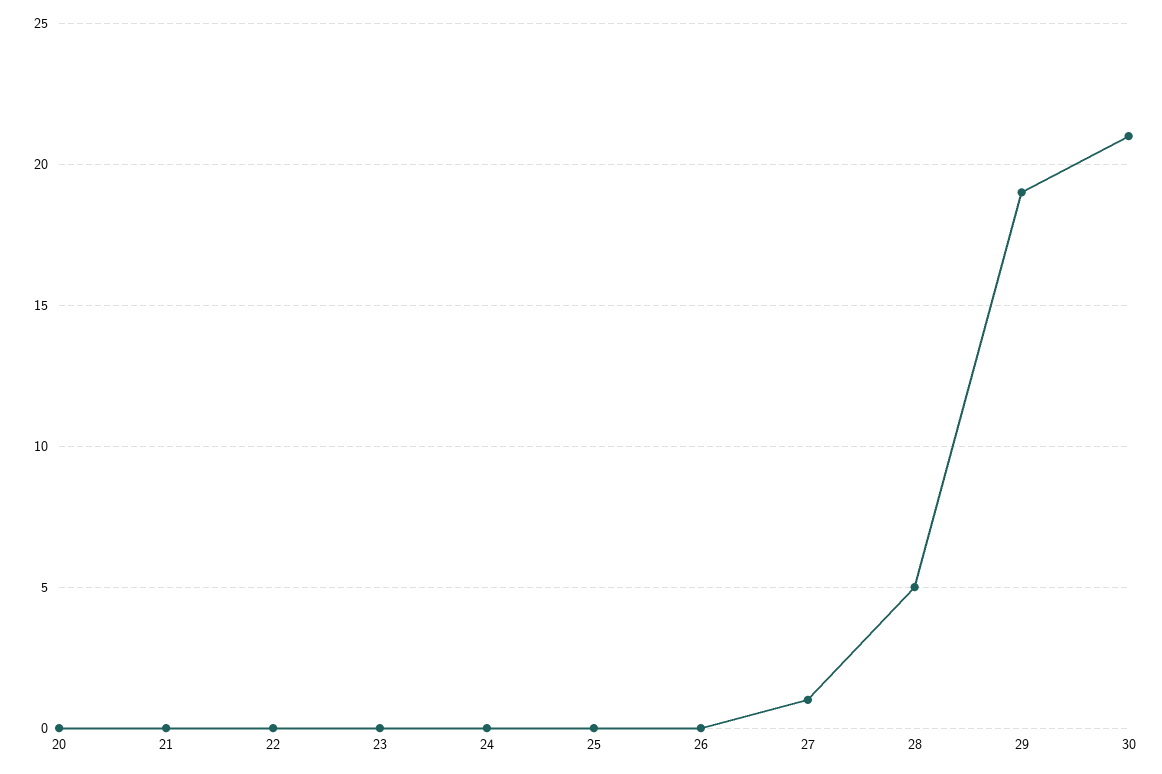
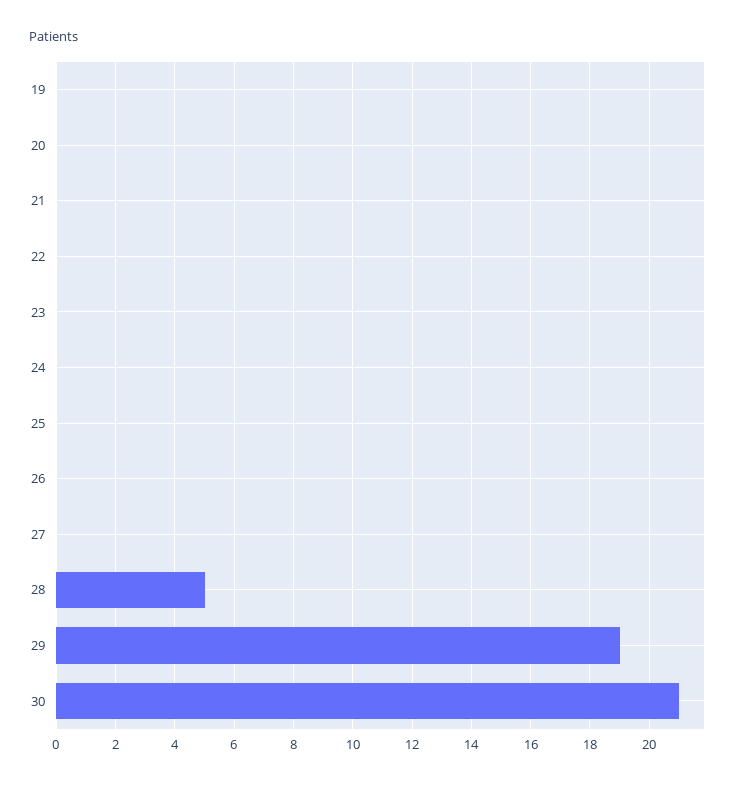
27: 1 -> 0
19: none -> 0

